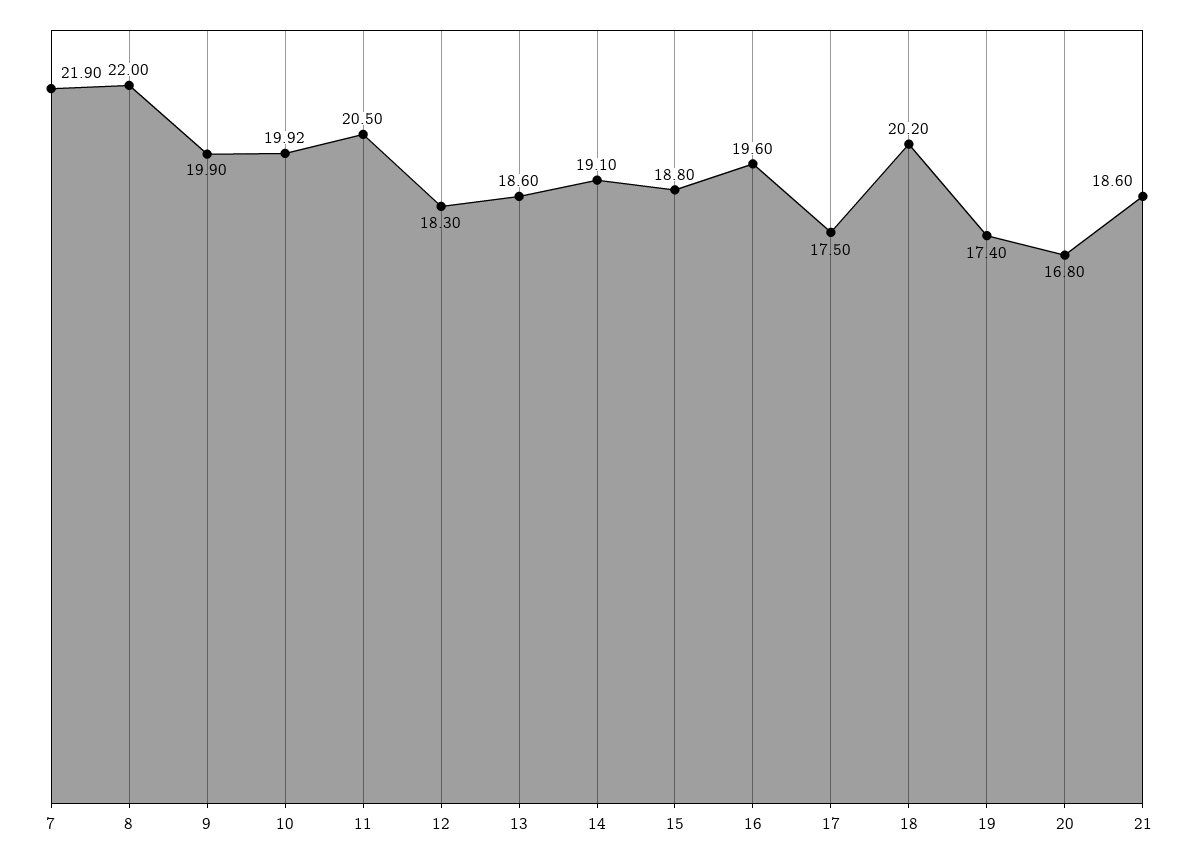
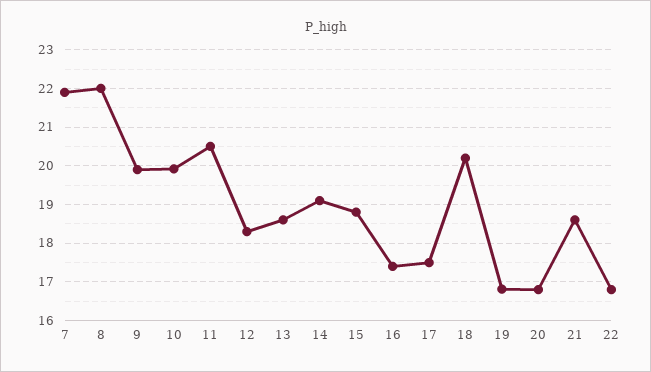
16: 19.6 -> 17.4
19: 17.4 -> 16.8
22: none -> 16.8

